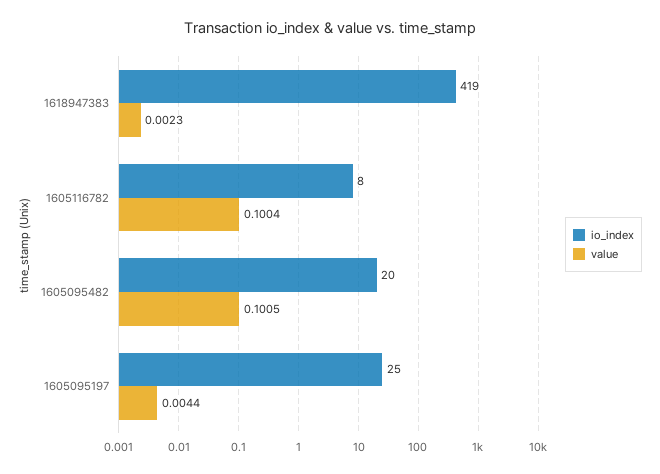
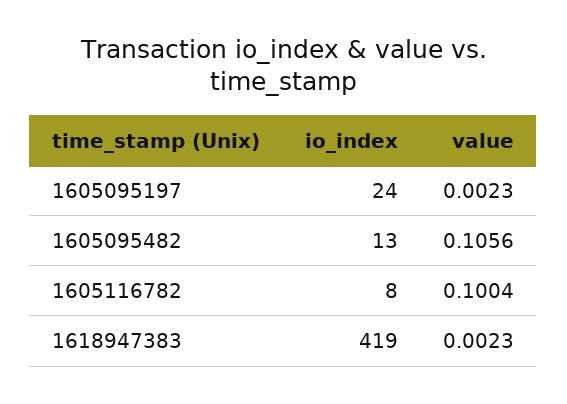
io_index, 1605095482: 20 -> 13
value, 1605095482: 0.1005 -> 0.1056
io_index, 1605095197: 25 -> 24
value, 1605095197: 0.0044 -> 0.0023

